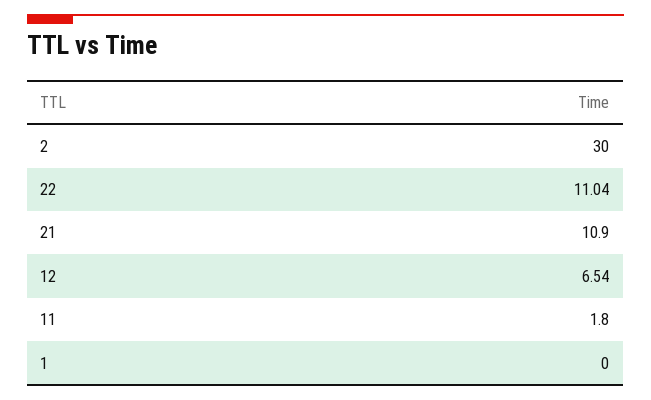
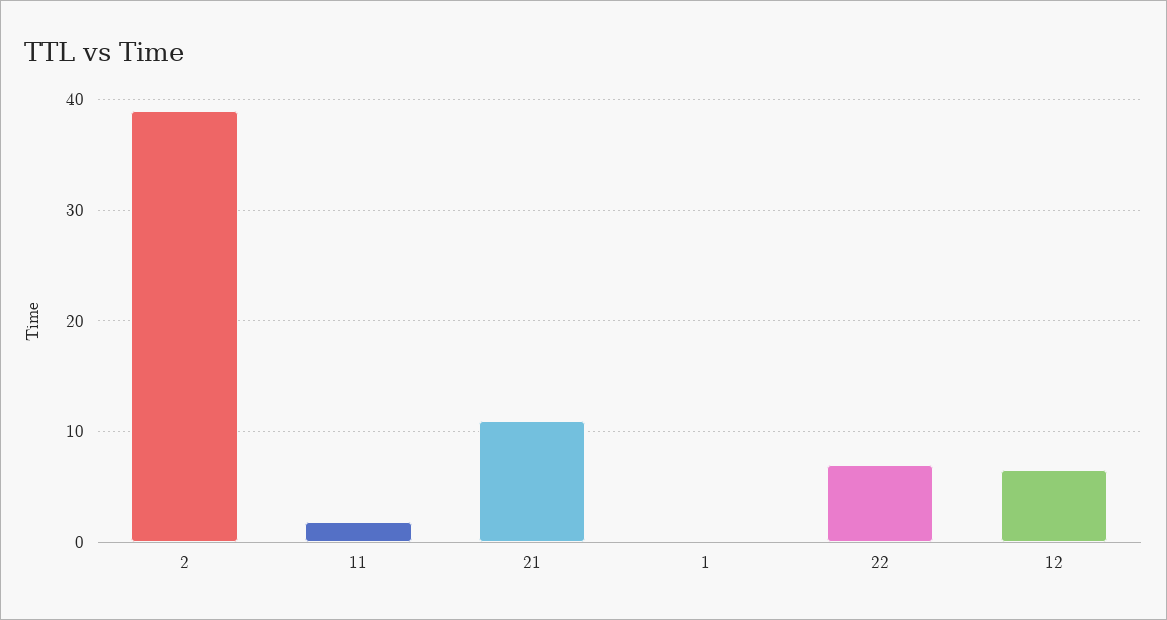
2: 30 -> 39
22: 11.04 -> 7

